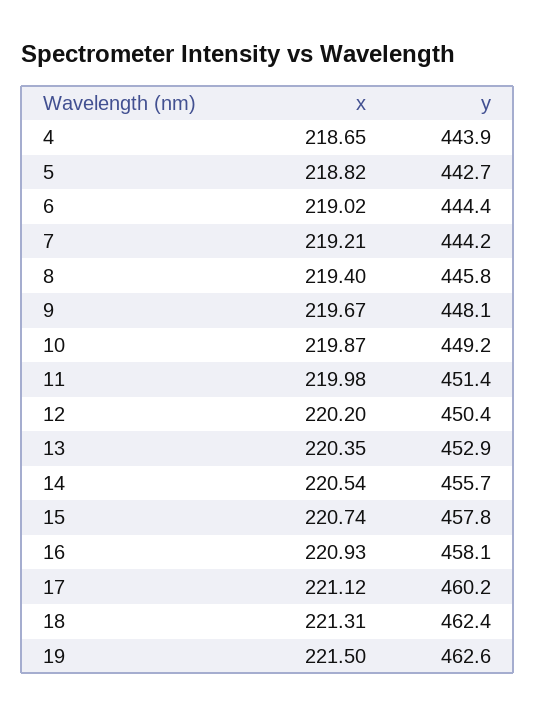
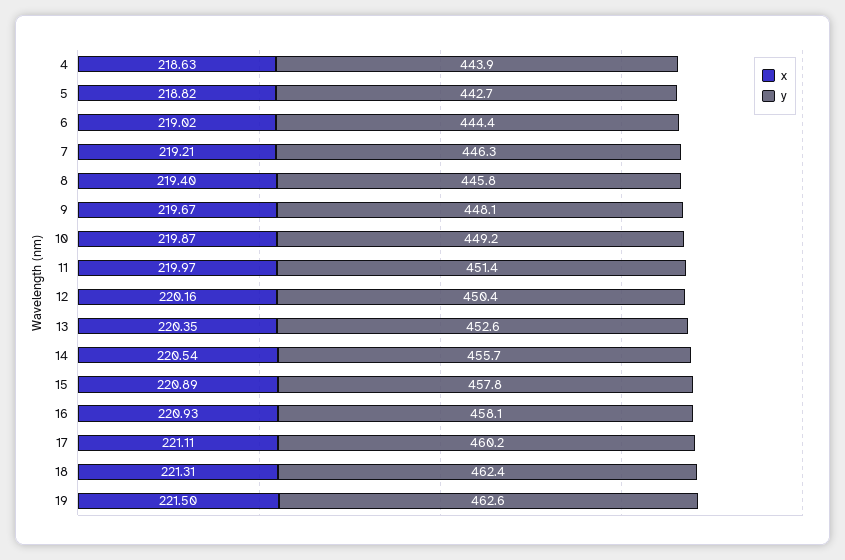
x, 4: 218.65 -> 218.63
y, 7: 444.2 -> 446.3
x, 11: 219.98 -> 219.97
x, 12: 220.2 -> 220.16
y, 13: 452.9 -> 452.6
x, 15: 220.74 -> 220.89
x, 17: 221.12 -> 221.11

